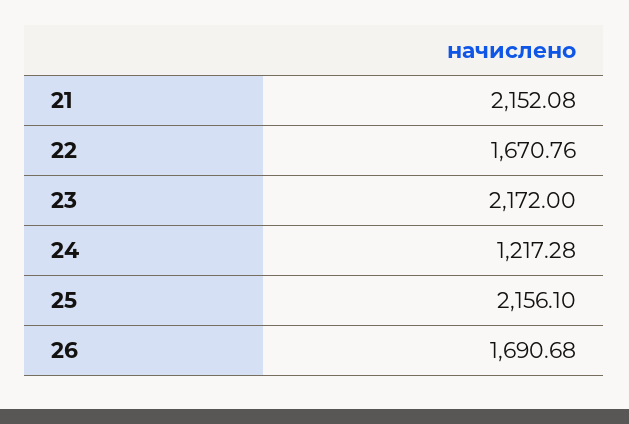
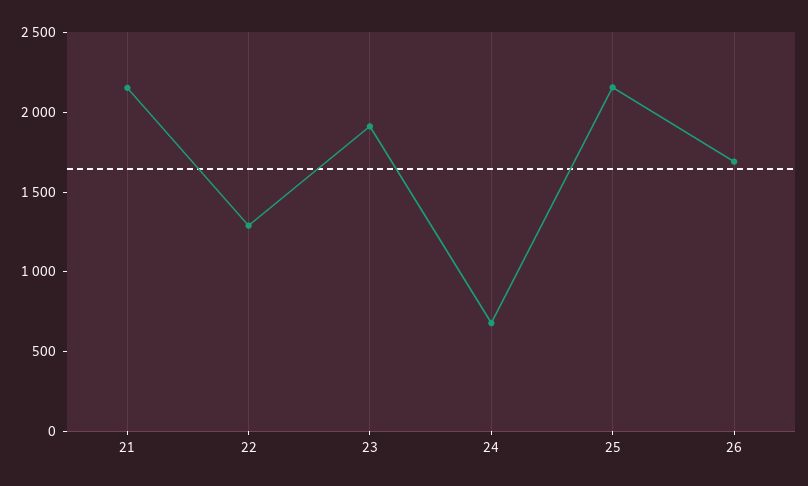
22: 1670.76 -> 1300
23: 2172 -> 1900
24: 1217.28 -> 700

